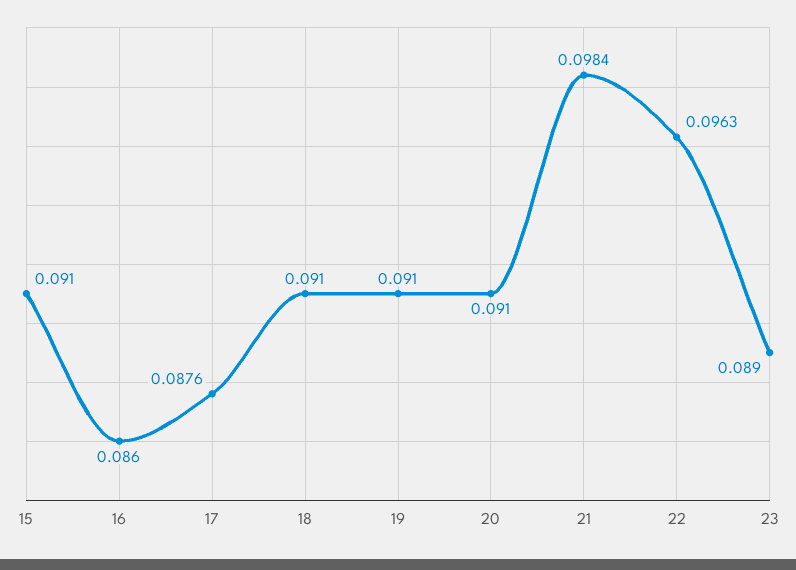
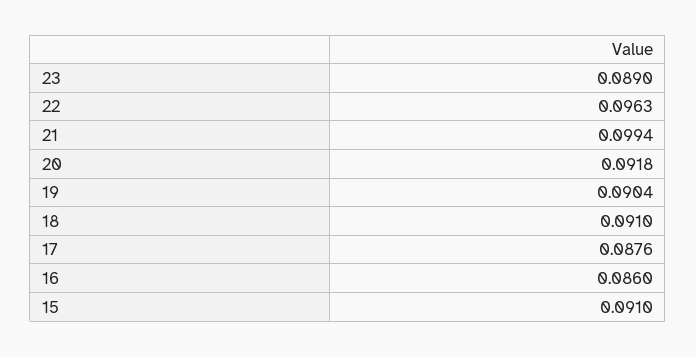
19: 0.091 -> 0.0904
20: 0.091 -> 0.0918
21: 0.0984 -> 0.0994

